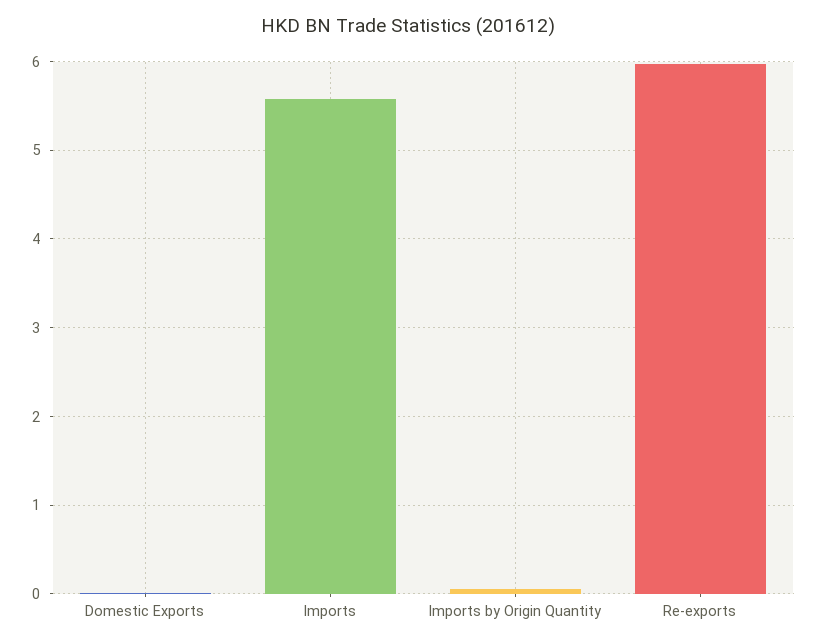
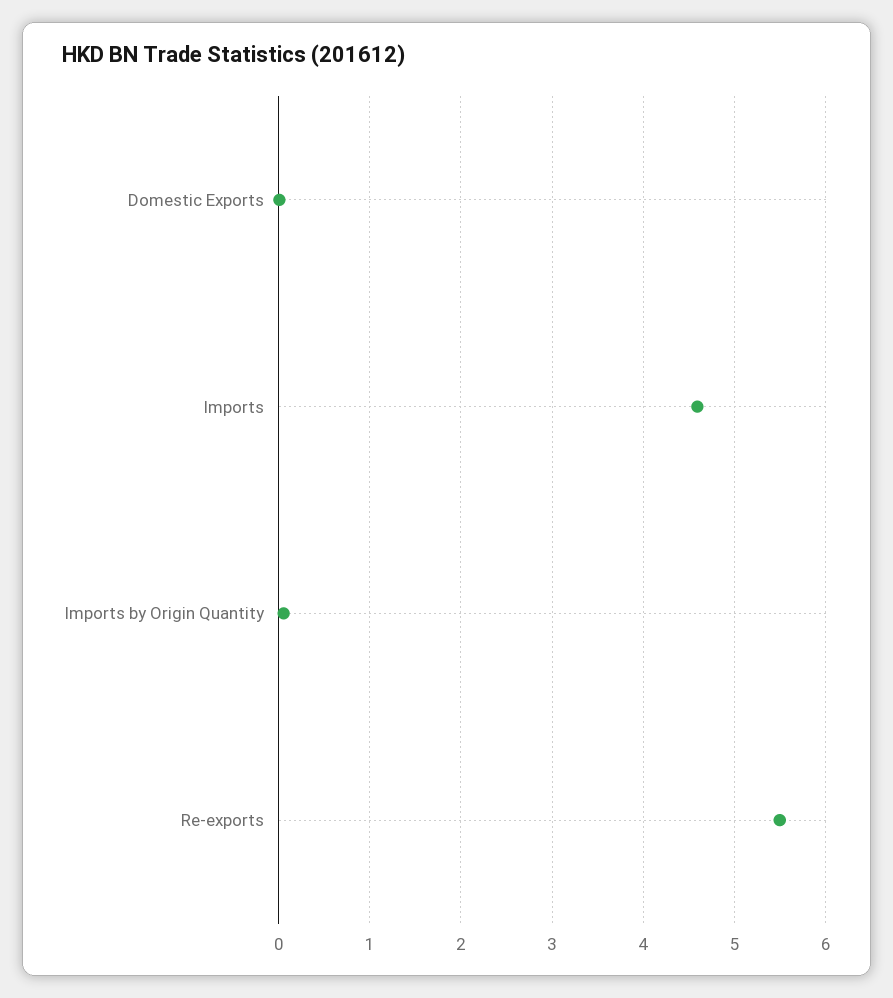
Imports: 5.6 -> 4.6
Re-exports: 6 -> 5.5

